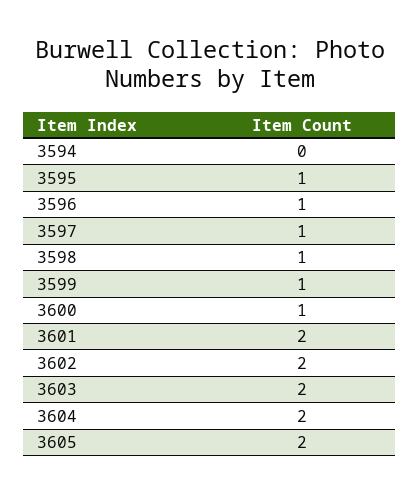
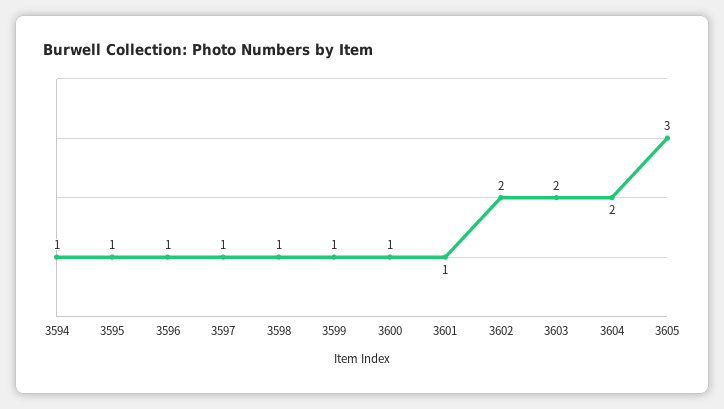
3594: 0 -> 1
3601: 2 -> 1
3605: 2 -> 3

